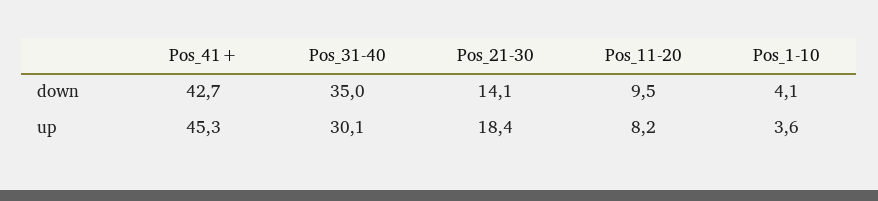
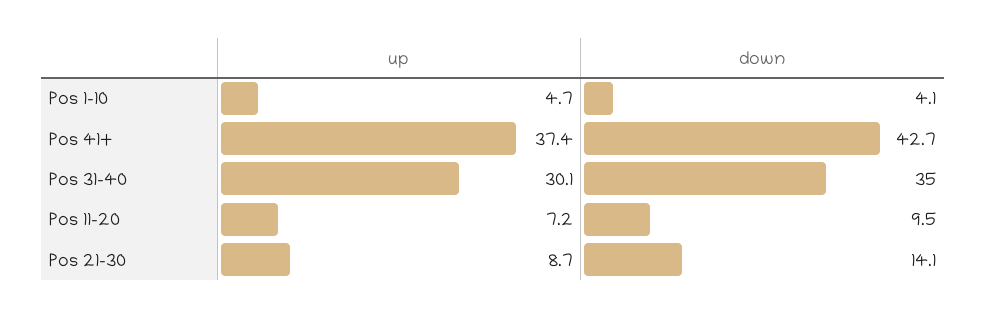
Pos_41+, up: 45.3 -> 37.4
Pos_21-30, up: 18.4 -> 8.7
Pos_11-20, up: 8.2 -> 7.2
Pos_1-10, up: 3.6 -> 4.7

